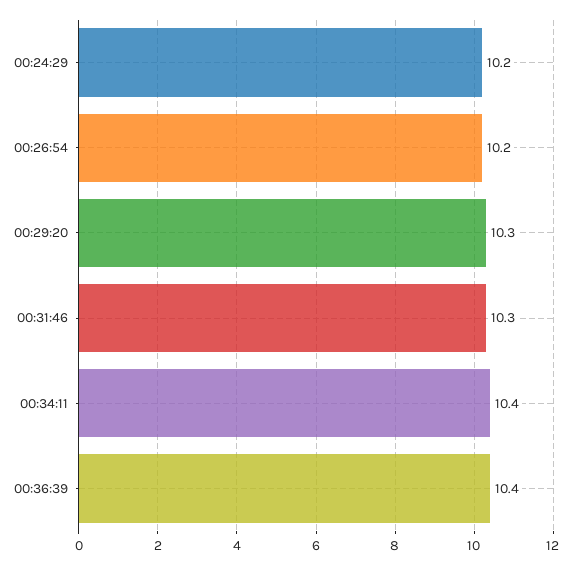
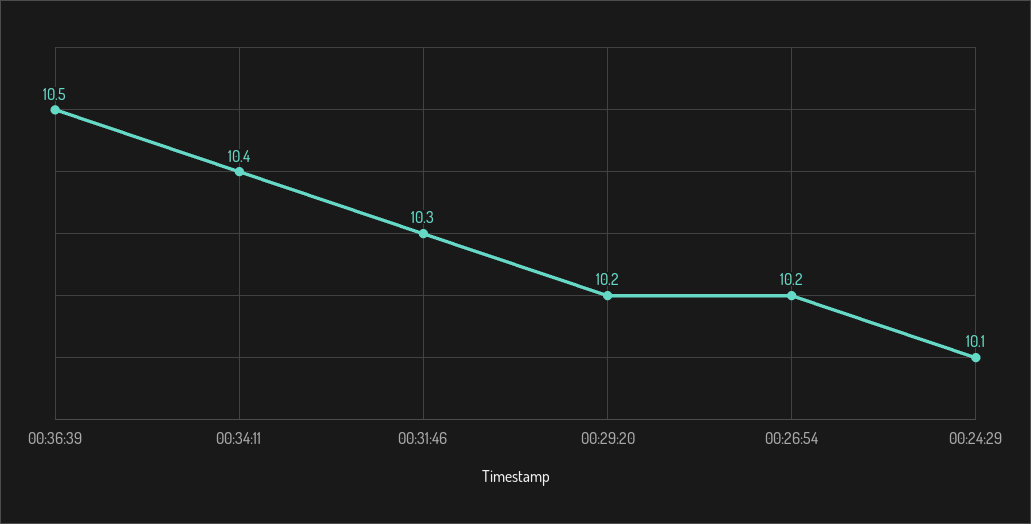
00:24:29: 10.2 -> 10.1
00:29:20: 10.3 -> 10.2
00:36:39: 10.4 -> 10.5

